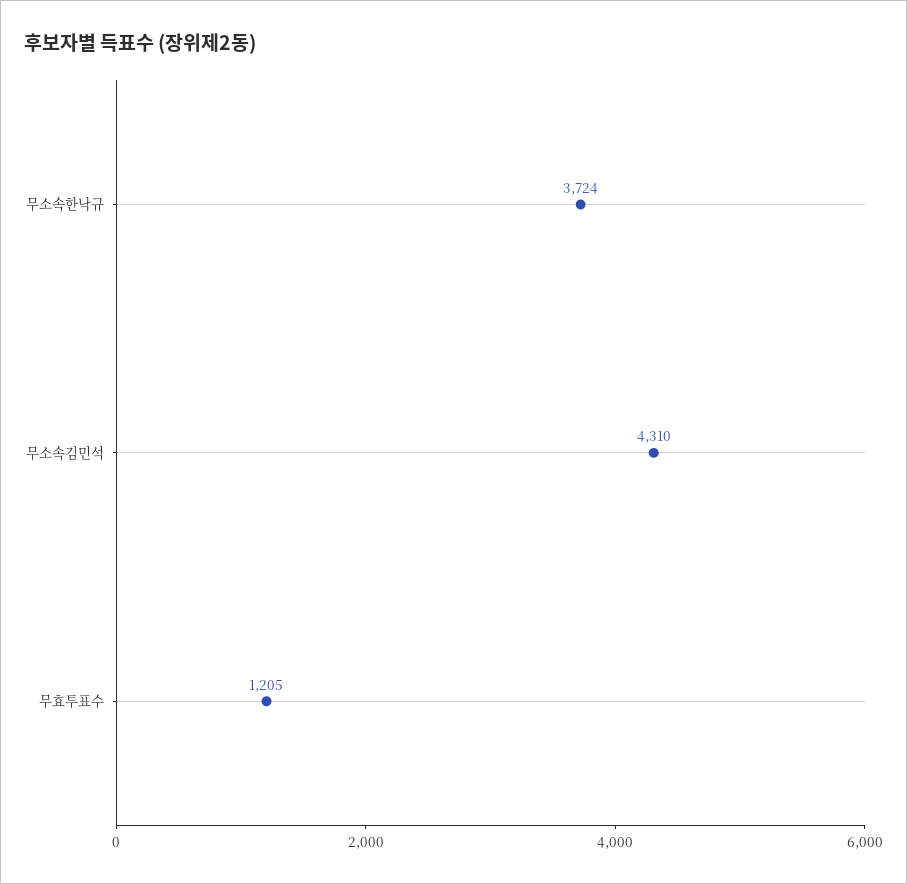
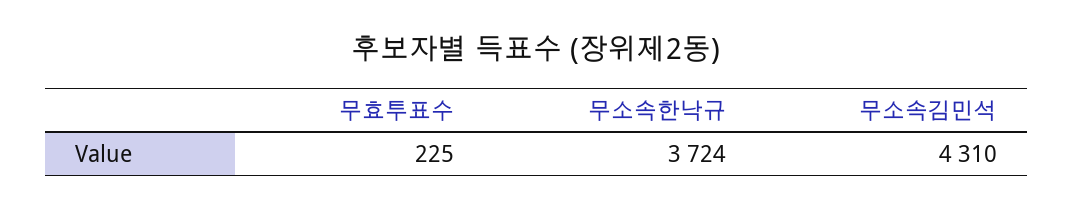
무효투표수: 1205 -> 225

